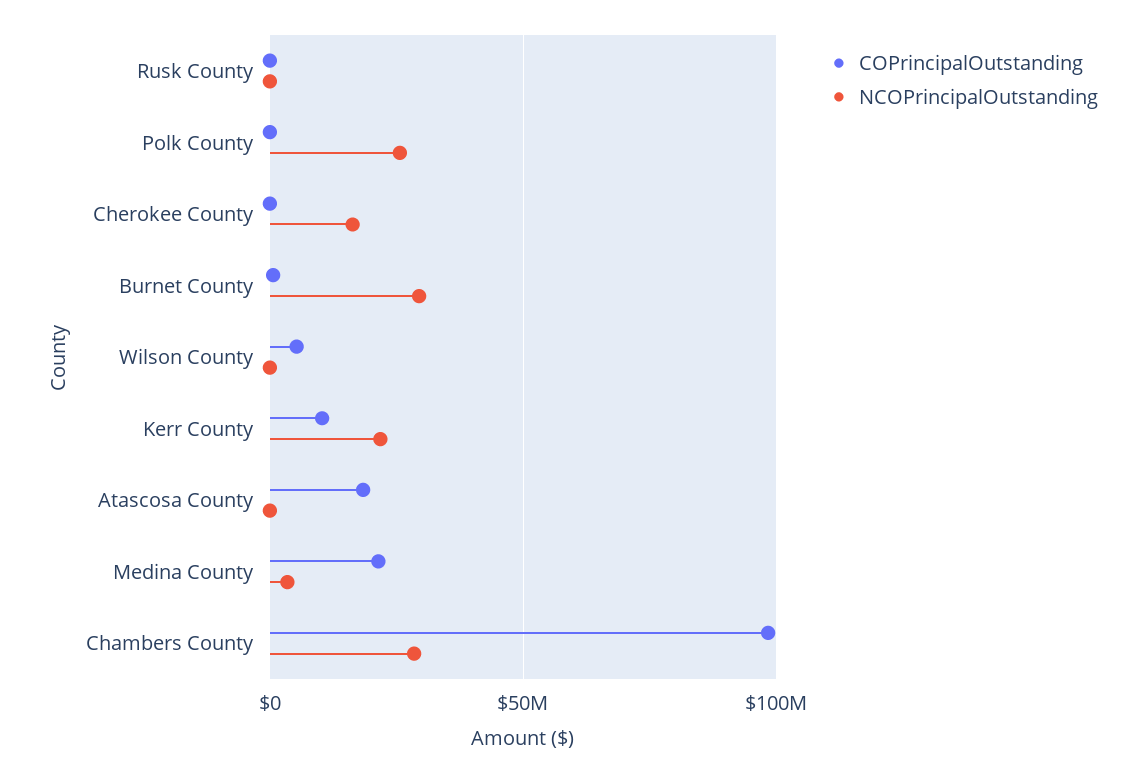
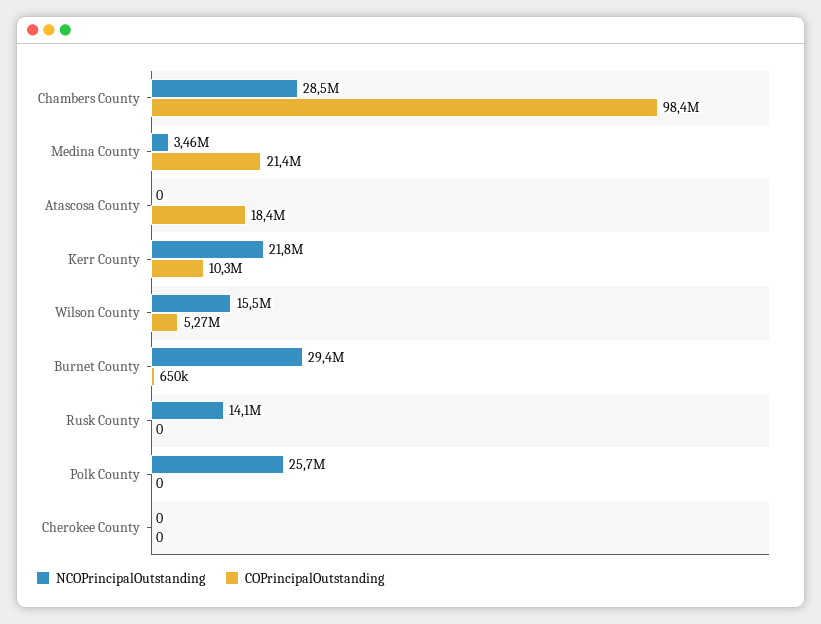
NCOPrincipalOutstanding, Rusk County: 0 -> 14100000
NCOPrincipalOutstanding, Cherokee County: 15000000 -> 0
NCOPrincipalOutstanding, Wilson County: 0 -> 15500000

